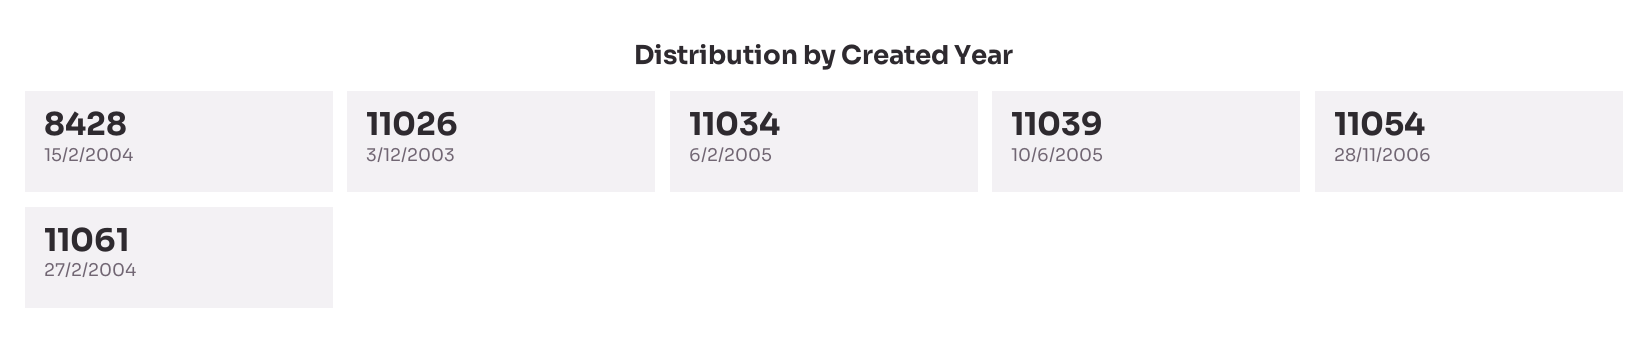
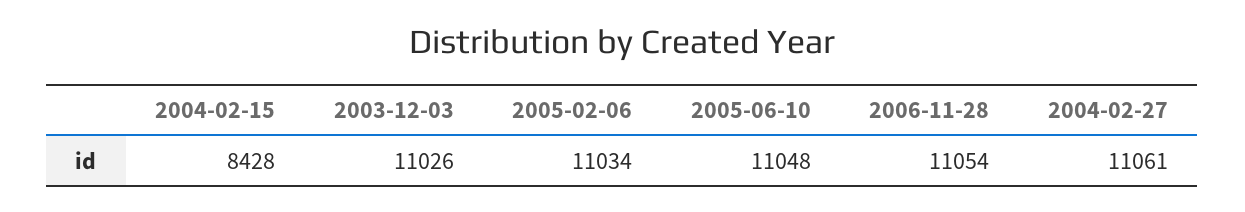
10/6/2005: 11039 -> 11048

